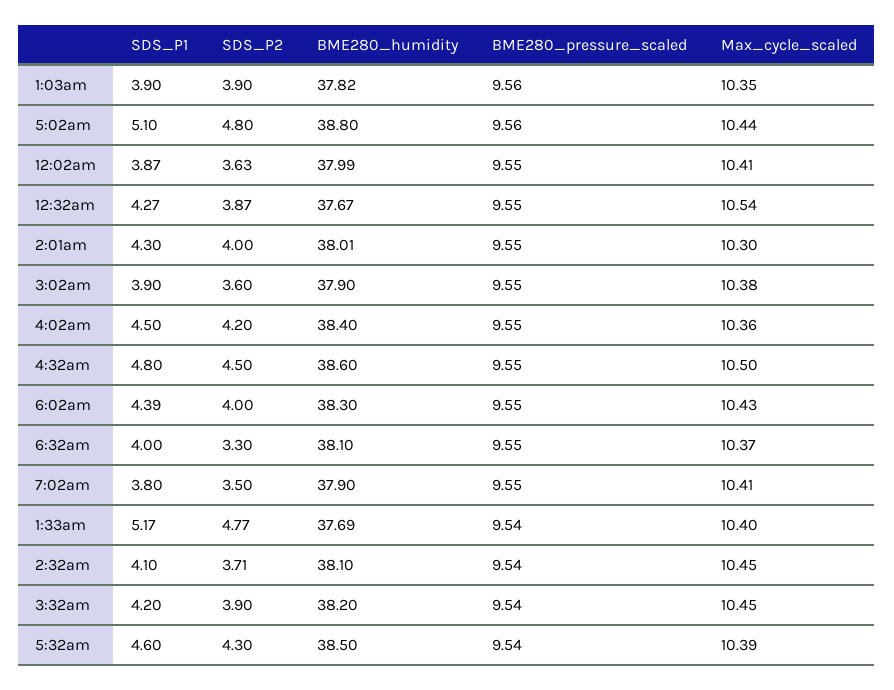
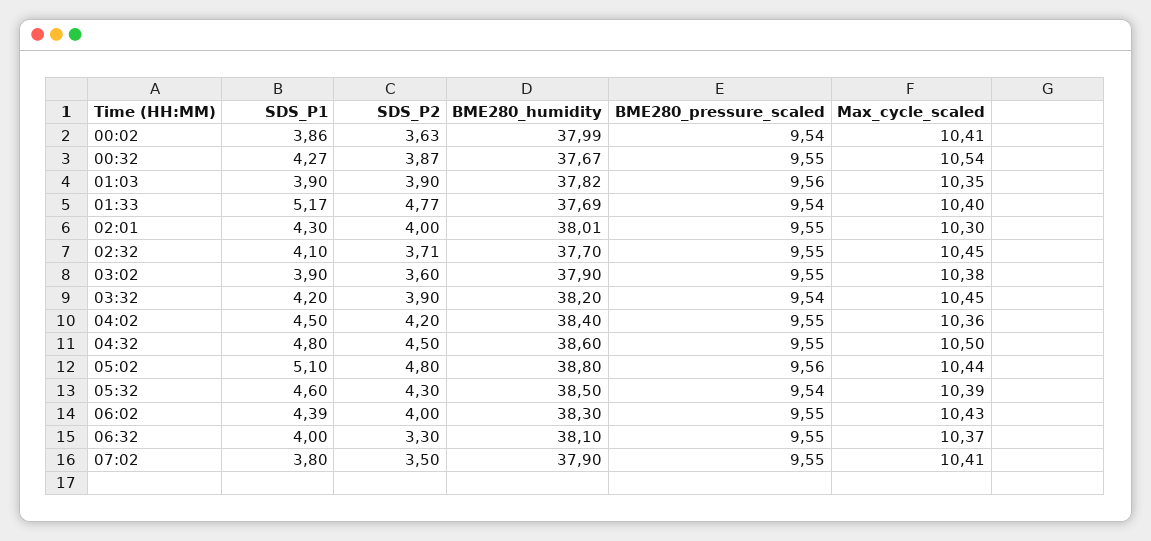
SDS_P1, 12:02am: 3.87 -> 3.86
BME280_pressure_scaled, 12:02am: 9.55 -> 9.54
BME280_humidity, 2:32am: 38.1 -> 37.7
BME280_pressure_scaled, 2:32am: 9.54 -> 9.55

